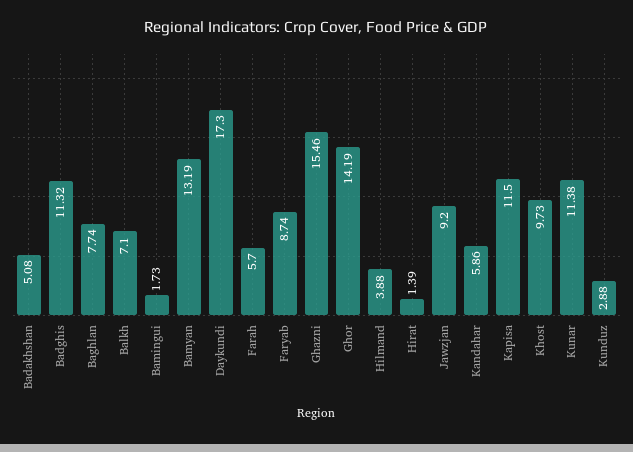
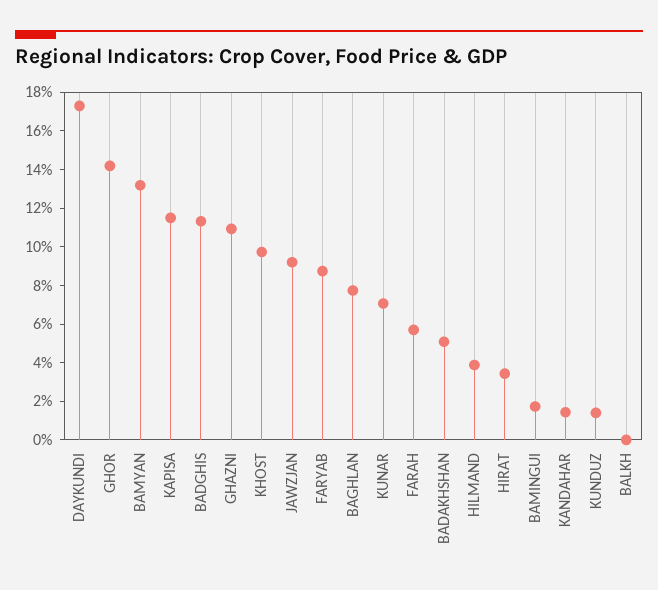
Balkh: 7.1 -> 0
Ghazni: 15.46 -> 11
Hirat: 1.39 -> 3.5
Kandahar: 5.86 -> 1.5
Kunar: 11.38 -> 7
Kunduz: 2.88 -> 1.5

